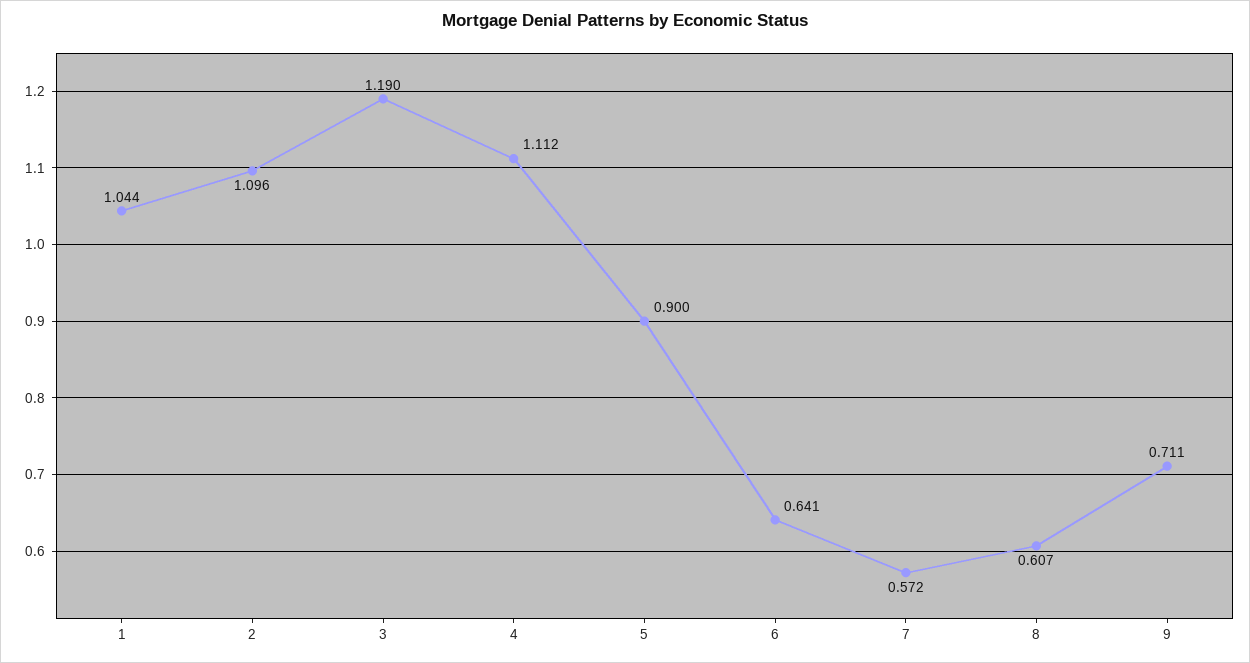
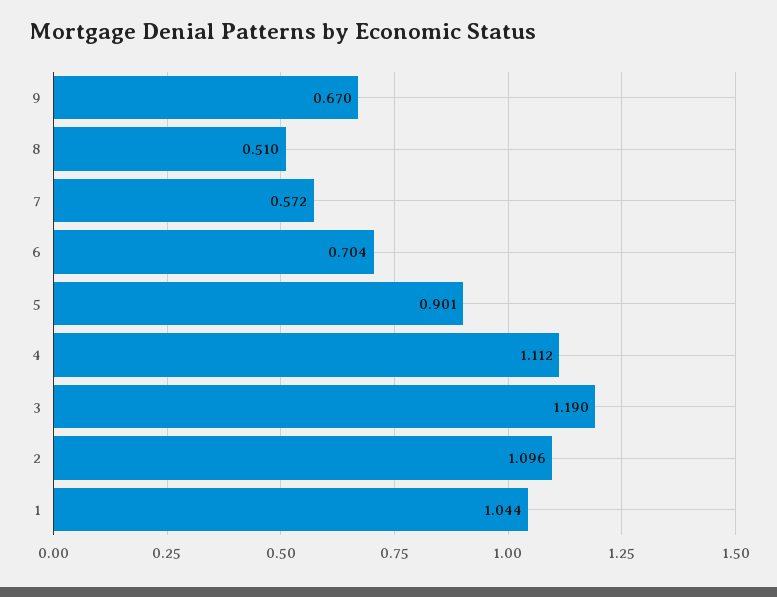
5: 0.9 -> 0.901
6: 0.641 -> 0.704
8: 0.607 -> 0.51
9: 0.711 -> 0.67

